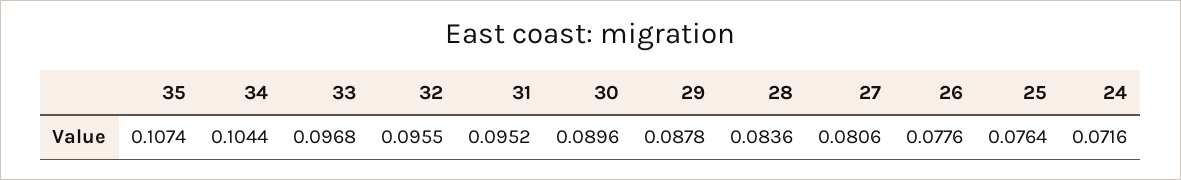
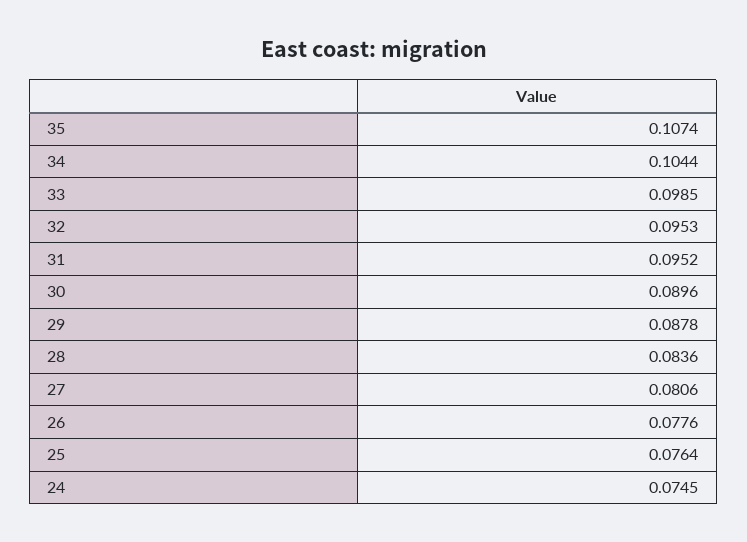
33: 0.0968 -> 0.0985
32: 0.0955 -> 0.0953
24: 0.0716 -> 0.0745

